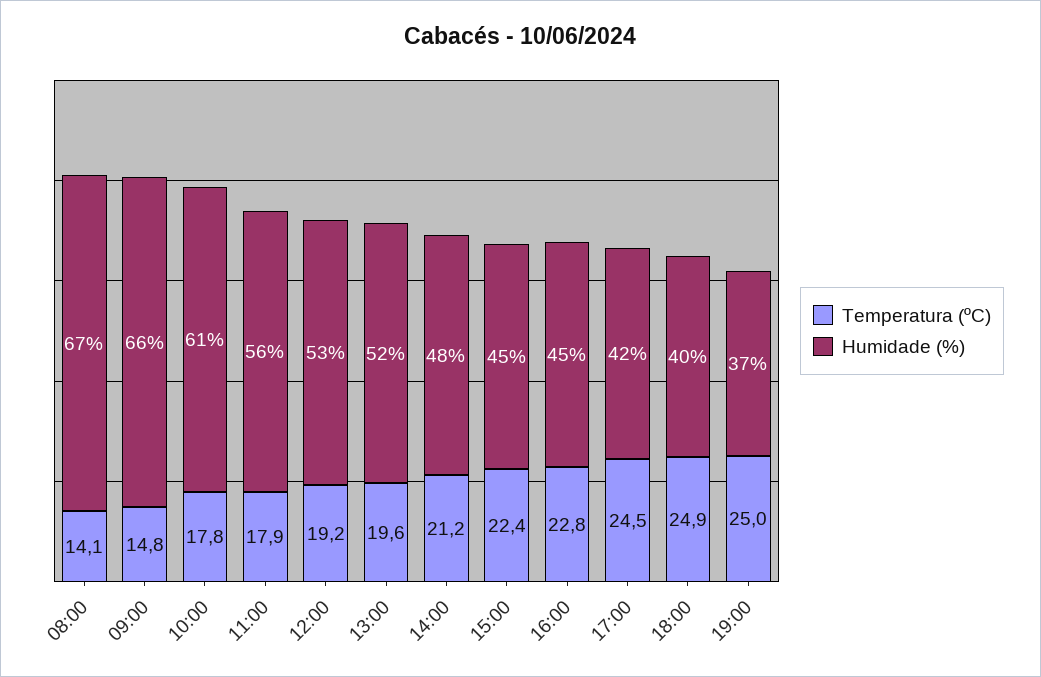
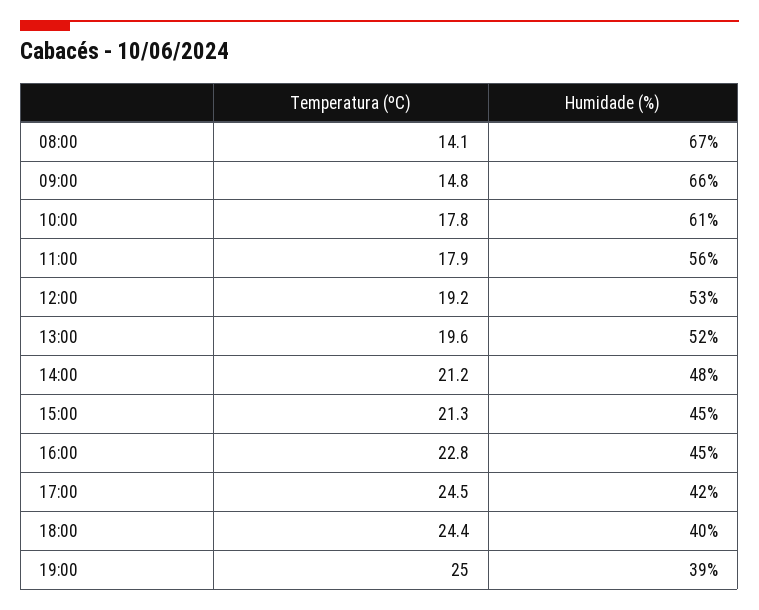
Temperatura (ºC), 15:00: 22.4 -> 21.3
Temperatura (ºC), 18:00: 24.9 -> 24.4
Humidade (%), 19:00: 37 -> 39

